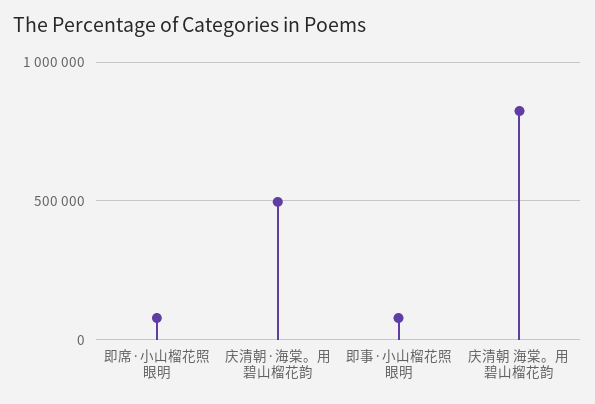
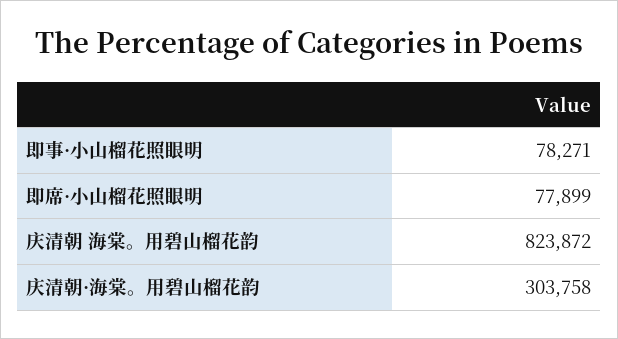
庆清朝·海棠。用碧山榴花韵: 500000 -> 303758

